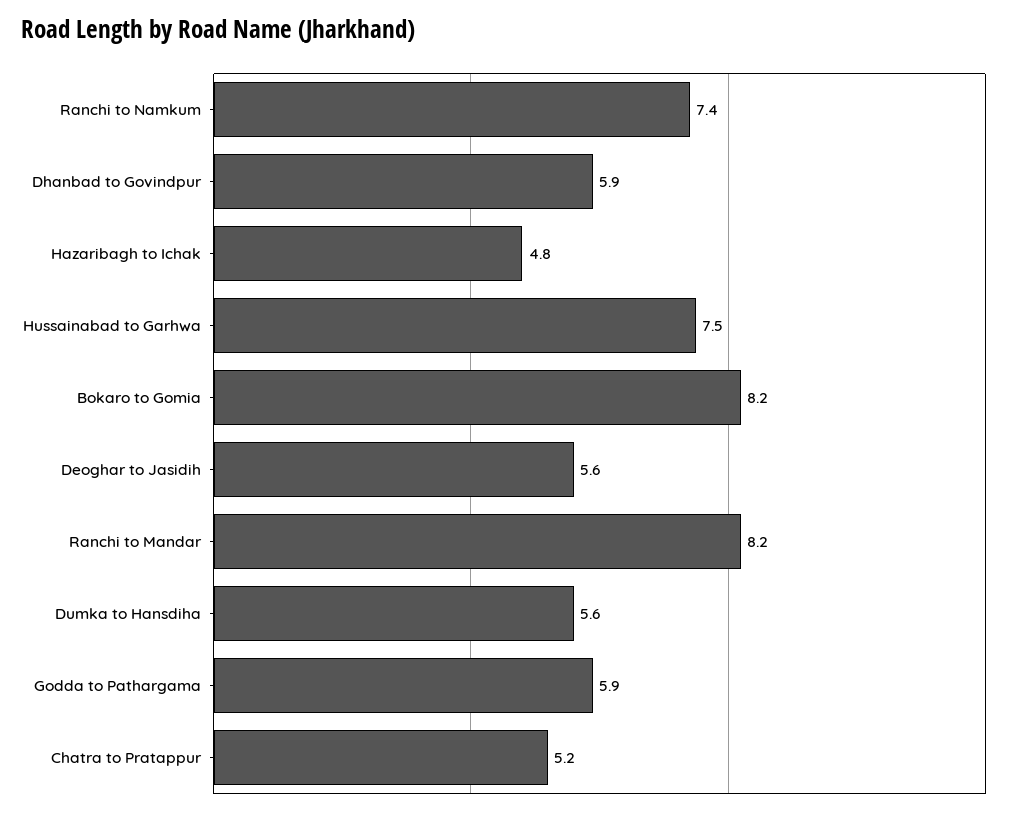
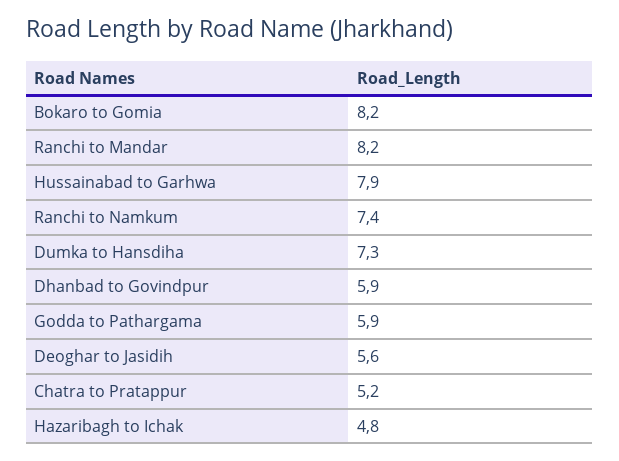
Hussainabad to Garhwa: 7.5 -> 7.9
Dumka to Hansdiha: 5.6 -> 7.3

